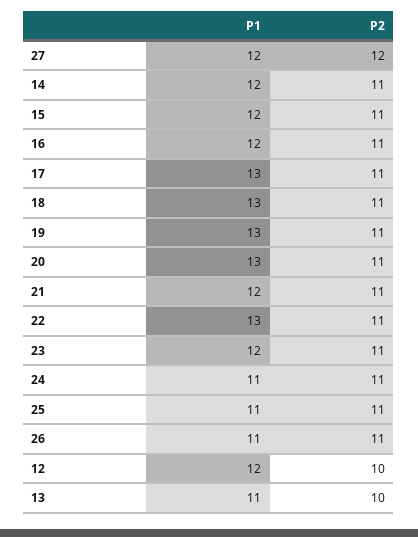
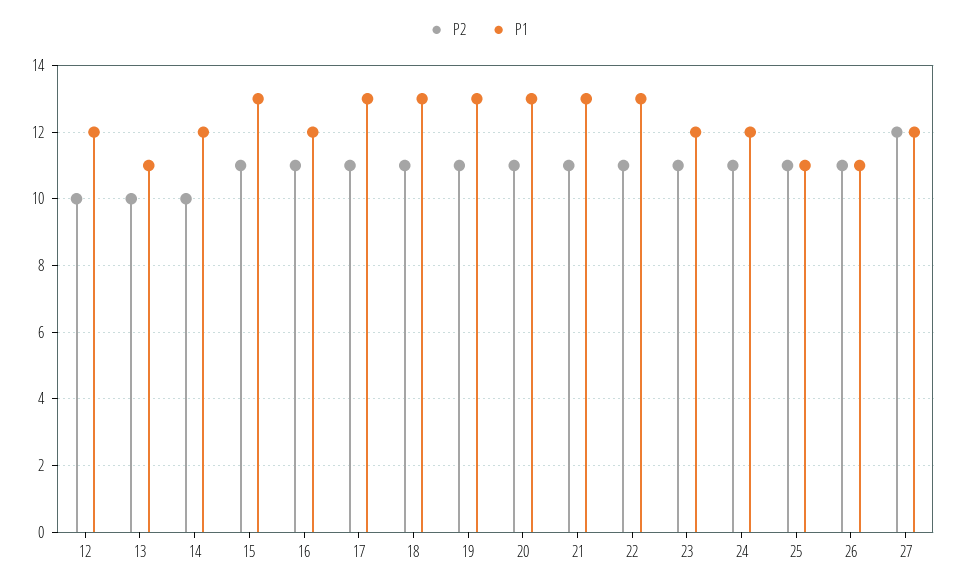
P2, 14: 11 -> 10
P1, 15: 12 -> 13
P1, 21: 12 -> 13
P1, 24: 11 -> 12

